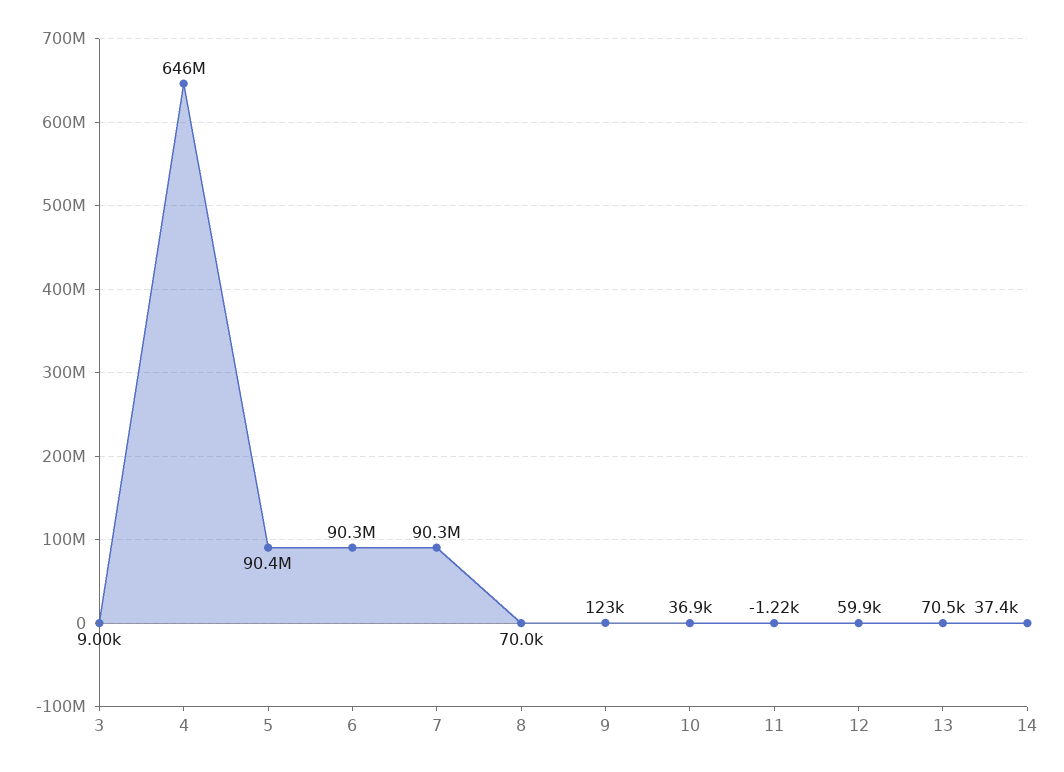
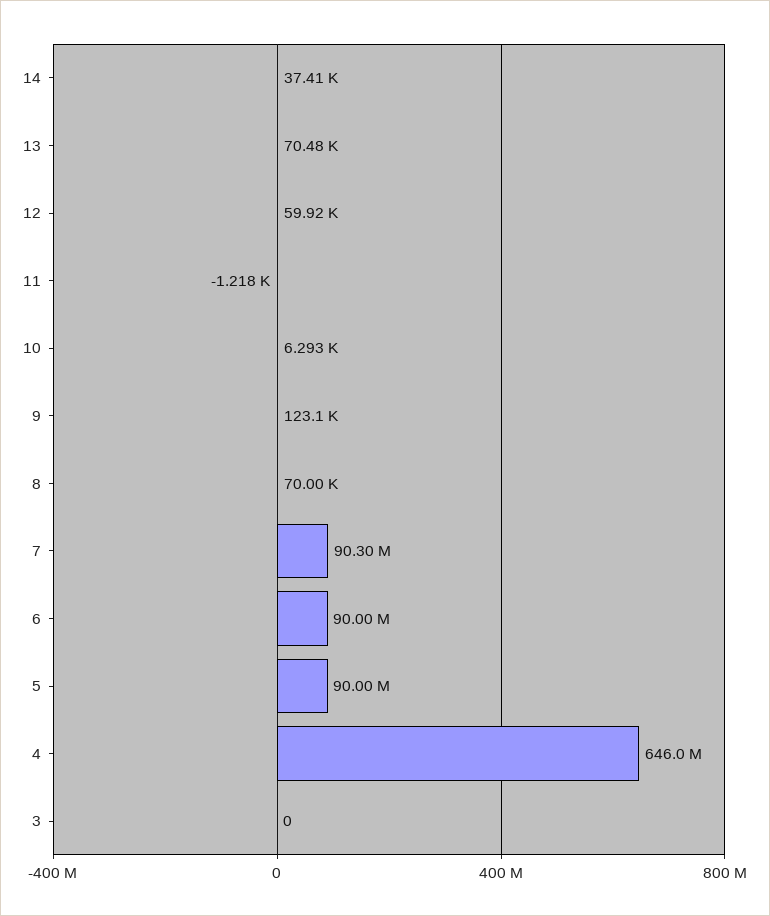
3: 9000 -> 0
5: 90400000 -> 90000000
6: 90300000 -> 90000000
10: 36900 -> 6293

